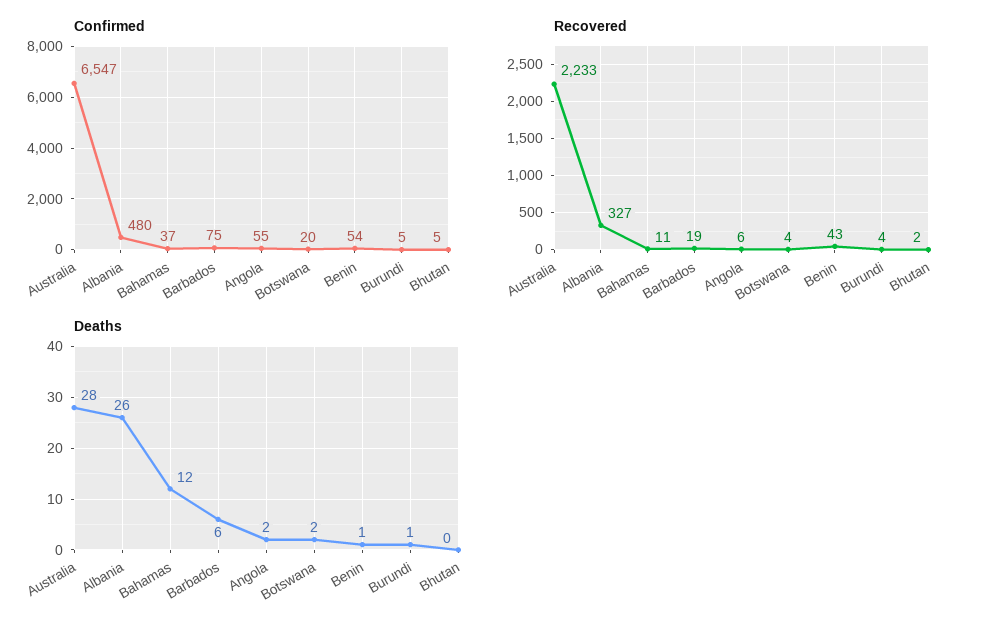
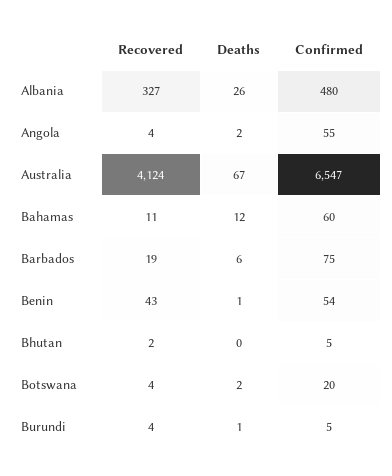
Confirmed, Bahamas: 37 -> 60
Recovered, Australia: 2233 -> 4124
Recovered, Angola: 6 -> 4
Deaths, Australia: 28 -> 67

